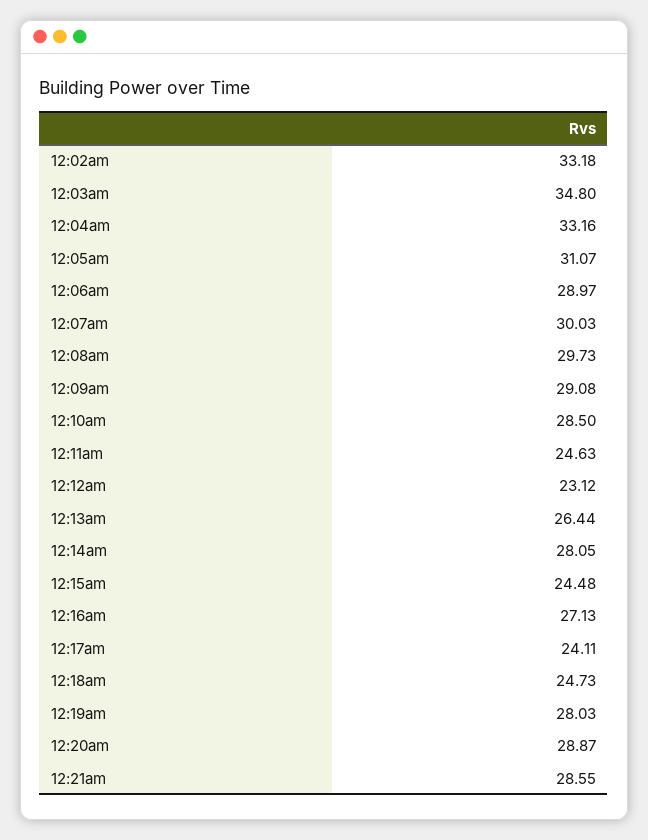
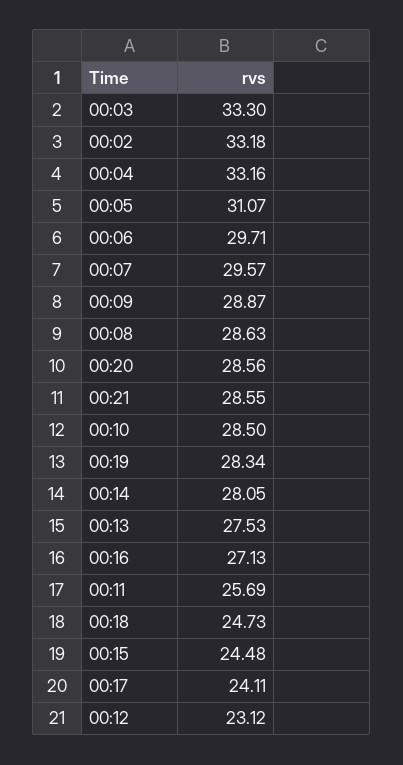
12:03am: 34.8 -> 33.3
12:06am: 28.97 -> 29.71
12:07am: 30.03 -> 29.57
12:08am: 29.73 -> 28.63
12:09am: 29.08 -> 28.87
12:11am: 24.63 -> 25.69
12:13am: 26.44 -> 27.53
12:19am: 28.03 -> 28.34
12:20am: 28.87 -> 28.56

